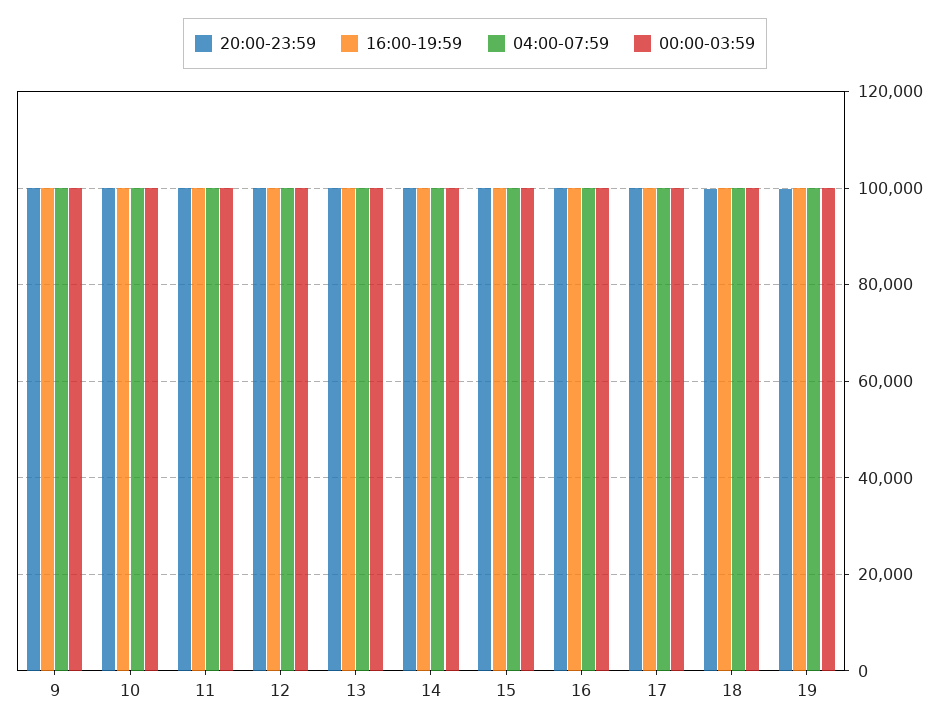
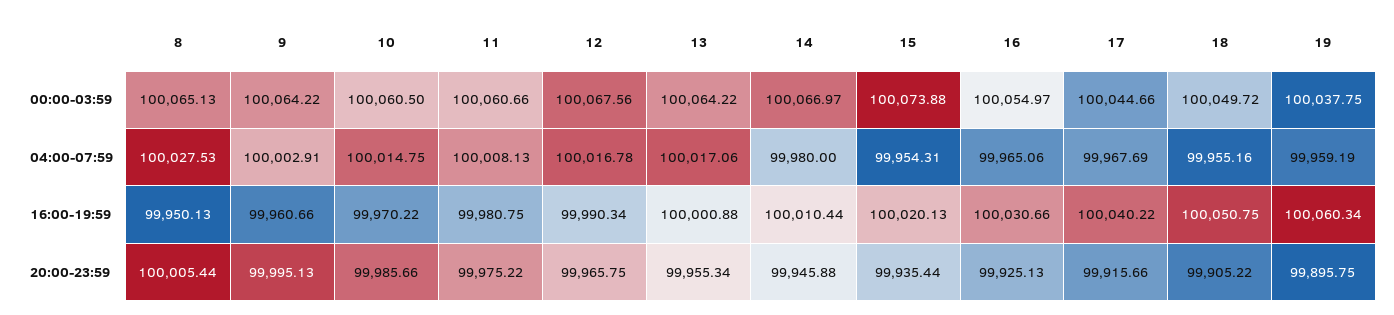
00:00-03:59, 8: none -> 100065.13
04:00-07:59, 8: none -> 100027.53
16:00-19:59, 8: none -> 99950.13
20:00-23:59, 8: none -> 100005.44

